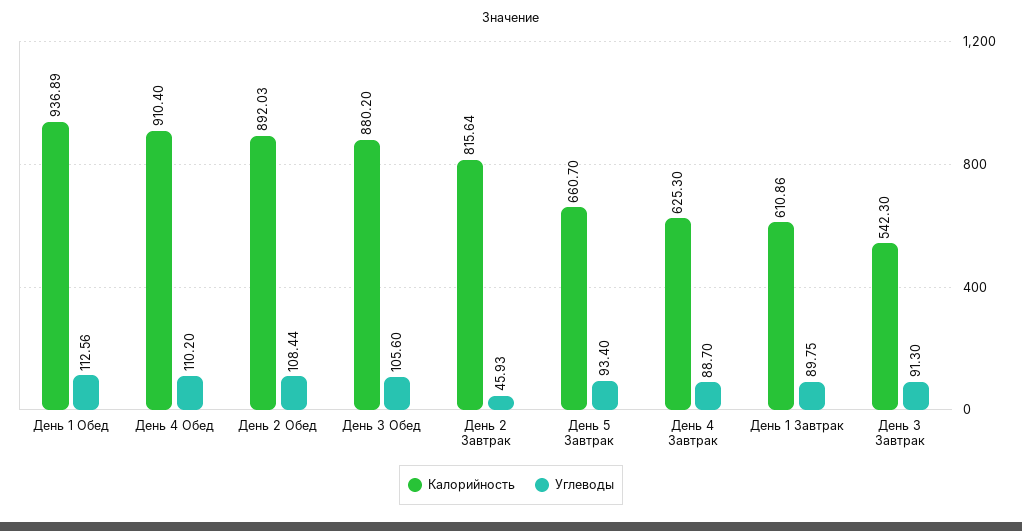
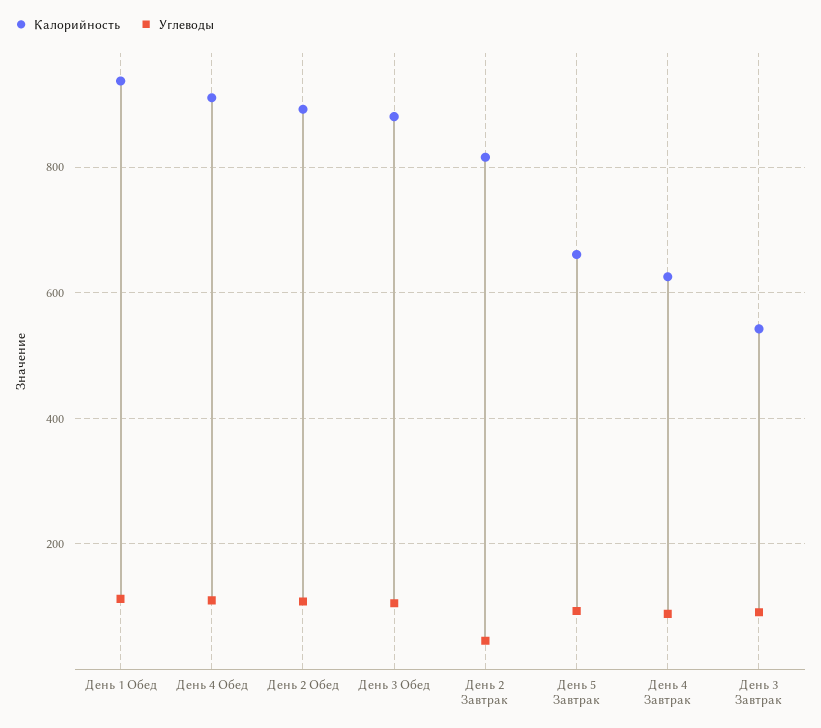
Калорийность, День 1 Завтрак: 610.86 -> none
Углеводы, День 1 Завтрак: 89.75 -> none

